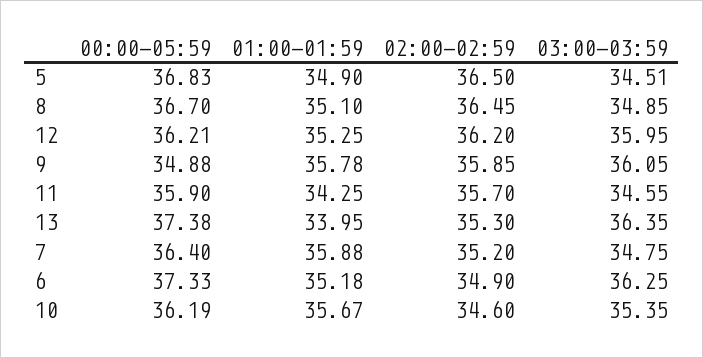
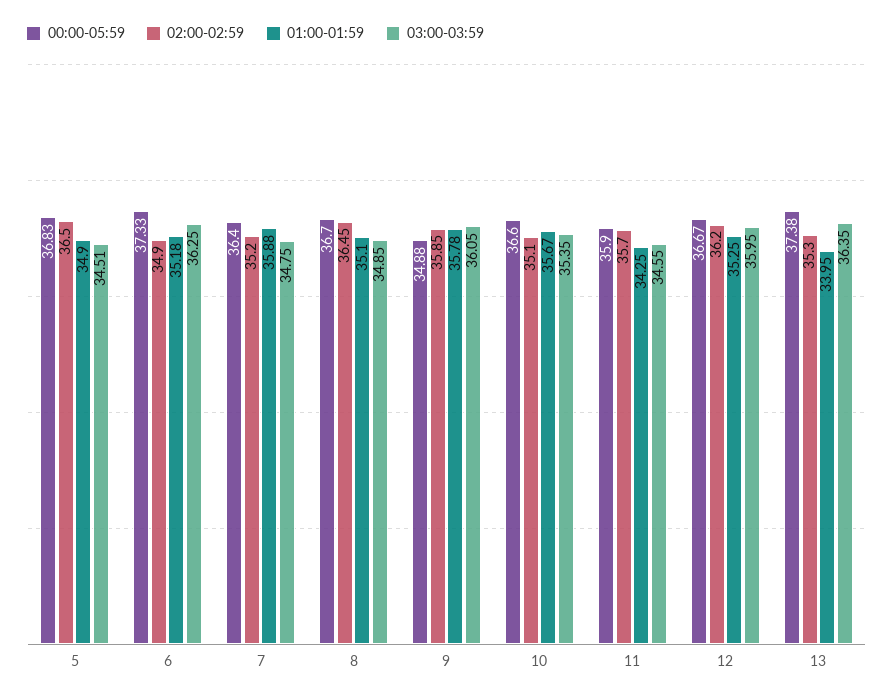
00:00-05:59, 12: 36.21 -> 36.67
00:00-05:59, 10: 36.19 -> 36.6
02:00-02:59, 10: 34.6 -> 35.1

